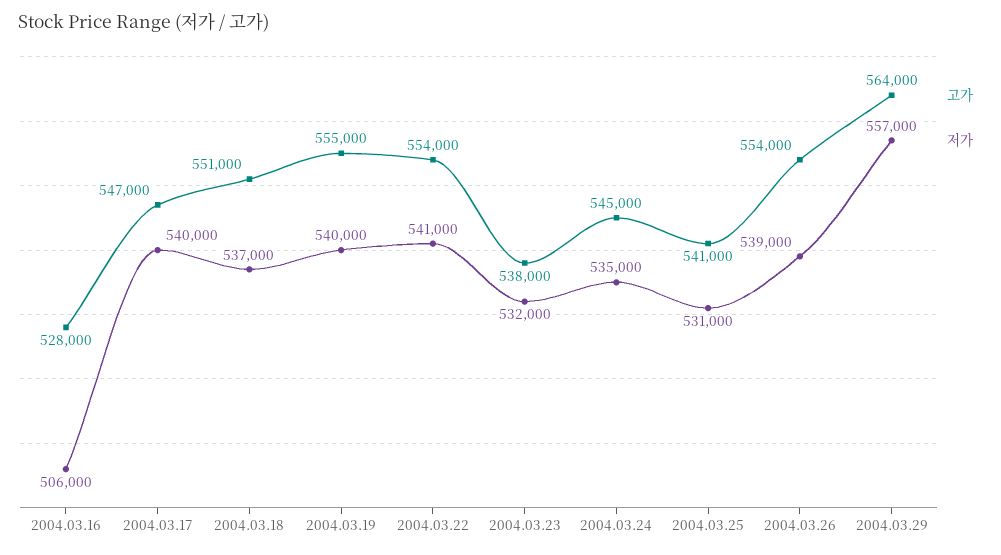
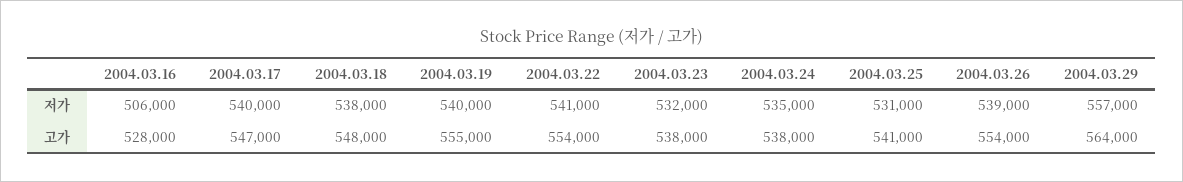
고가, 2004.03.18: 551000 -> 548000
저가, 2004.03.18: 537000 -> 538000
고가, 2004.03.24: 545000 -> 538000

